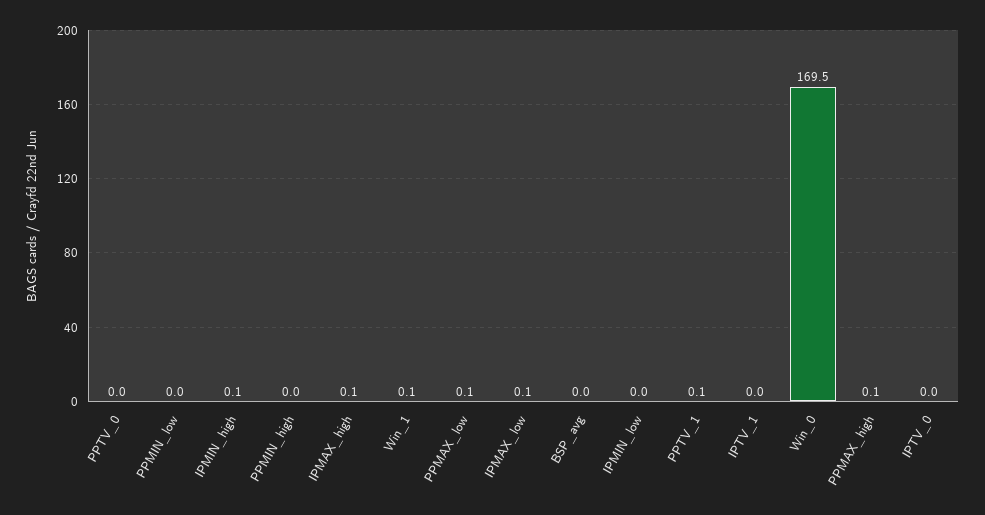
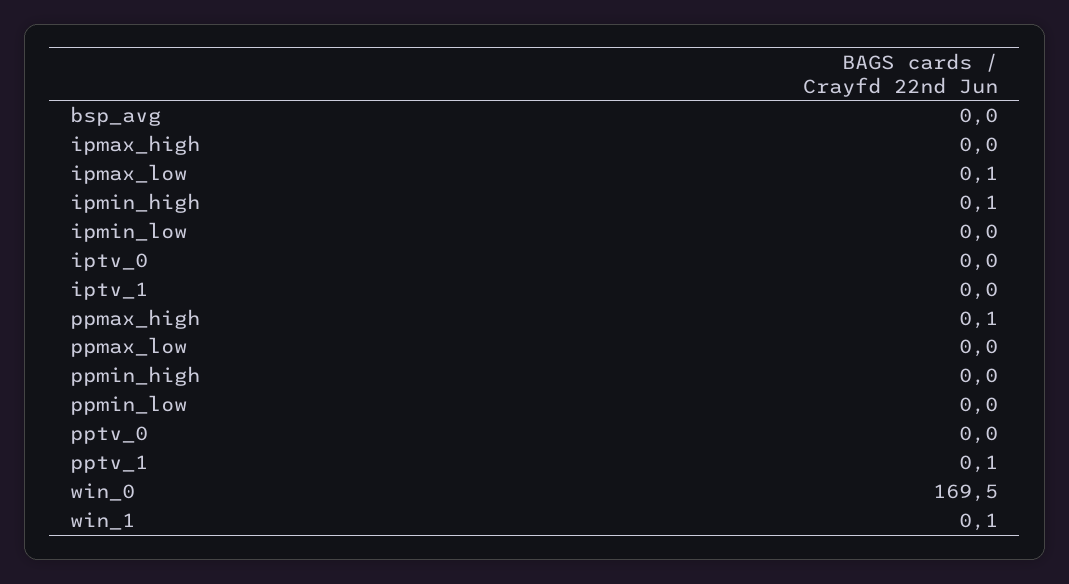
IPMAX_high: 0.1 -> 0
PPMAX_low: 0.1 -> 0

